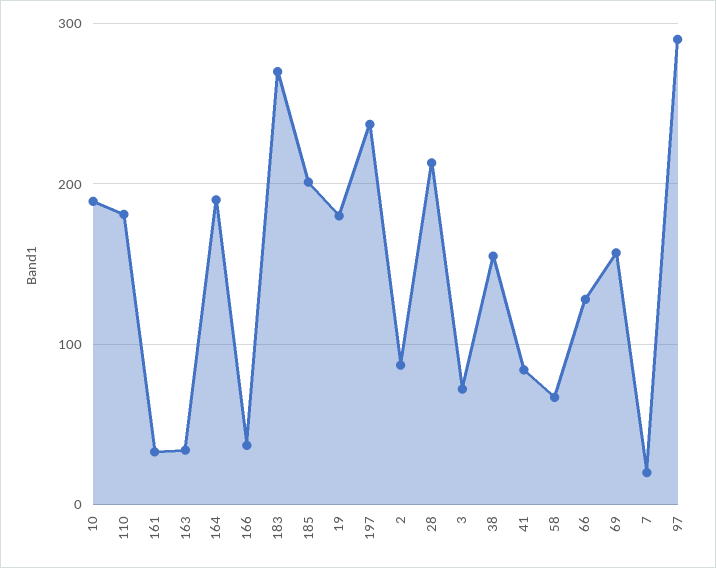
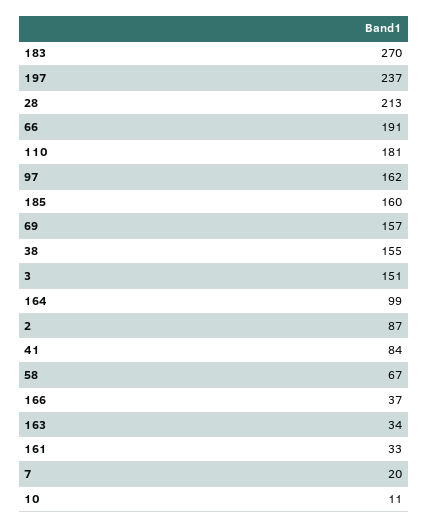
10: 190 -> 11
164: 190 -> 99
185: 200 -> 160
19: 180 -> none
3: 70 -> 151
66: 130 -> 191
97: 290 -> 162

